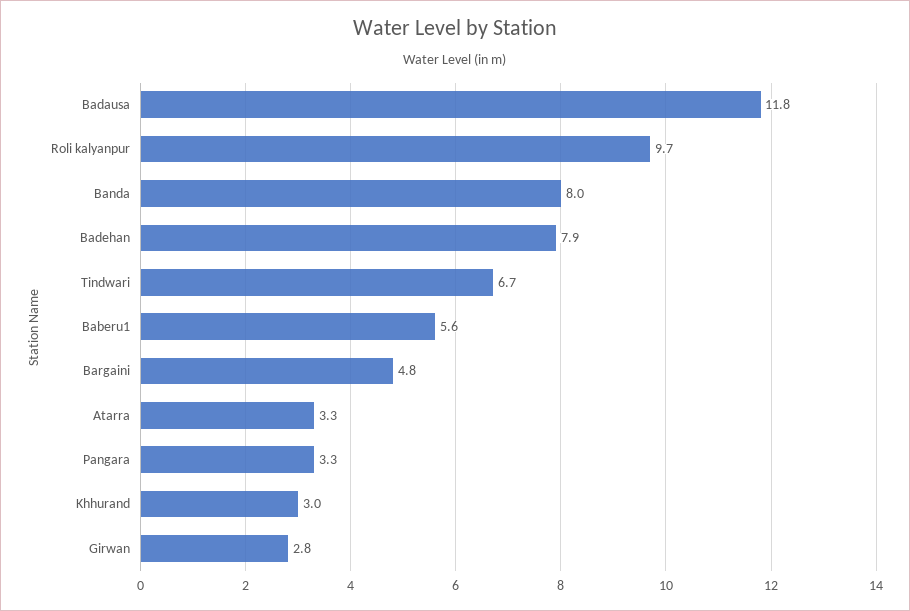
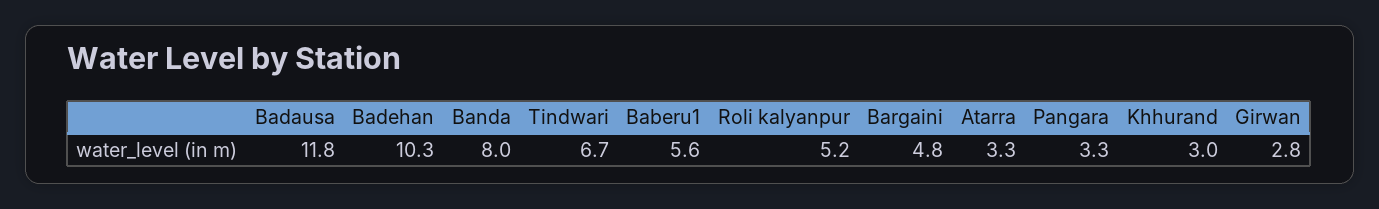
Roli kalyanpur: 9.7 -> 5.2
Badehan: 7.9 -> 10.3

